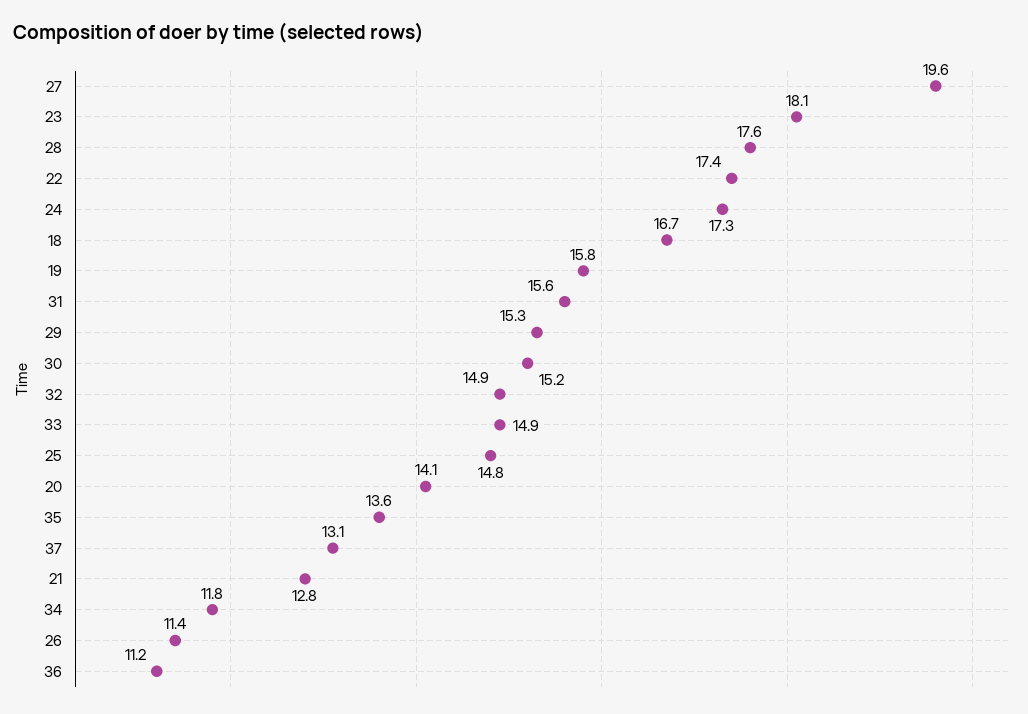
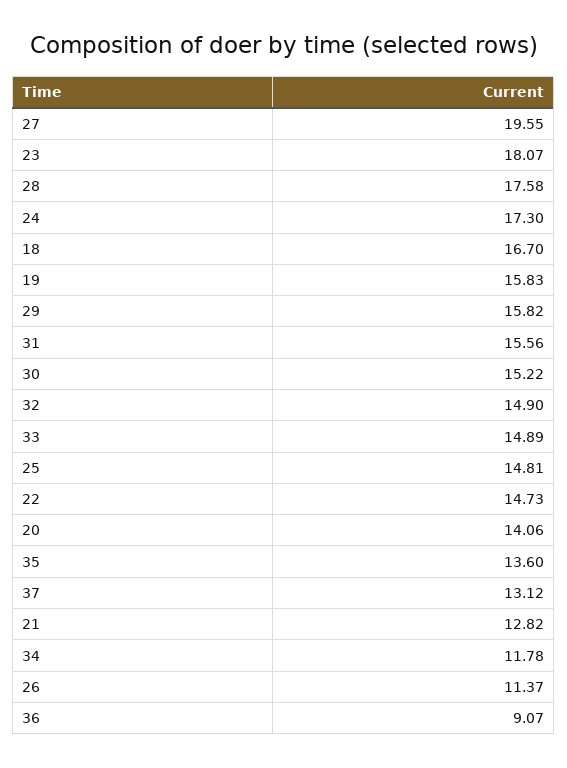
22: 17.4 -> 14.73
29: 15.3 -> 15.82
36: 11.2 -> 9.07

